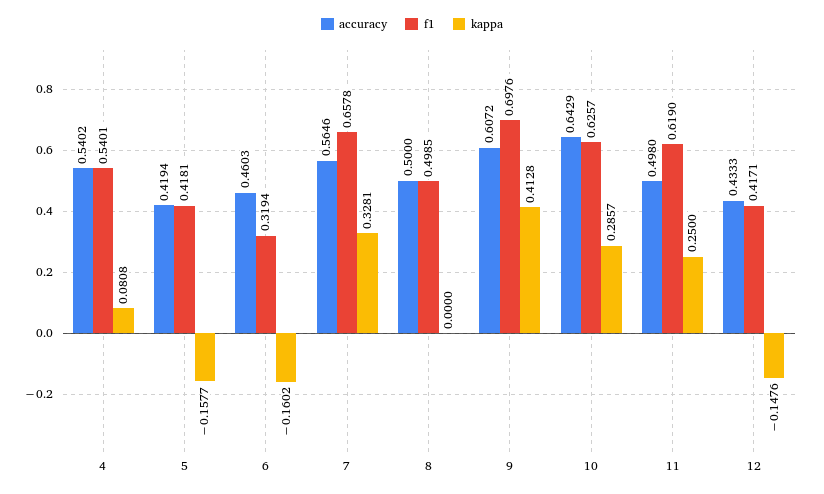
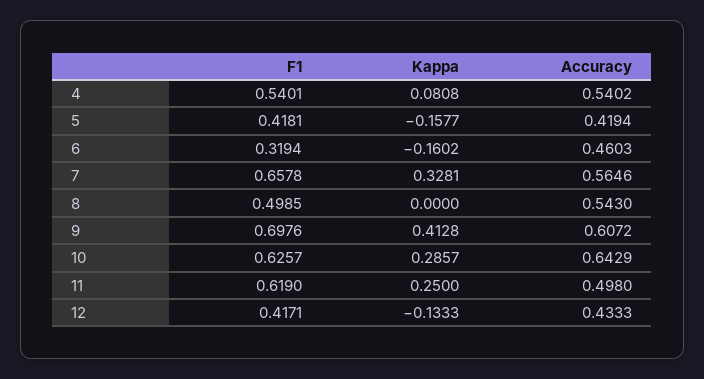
accuracy, 8: 0.5 -> 0.543
kappa, 12: -0.1476 -> -0.1333

